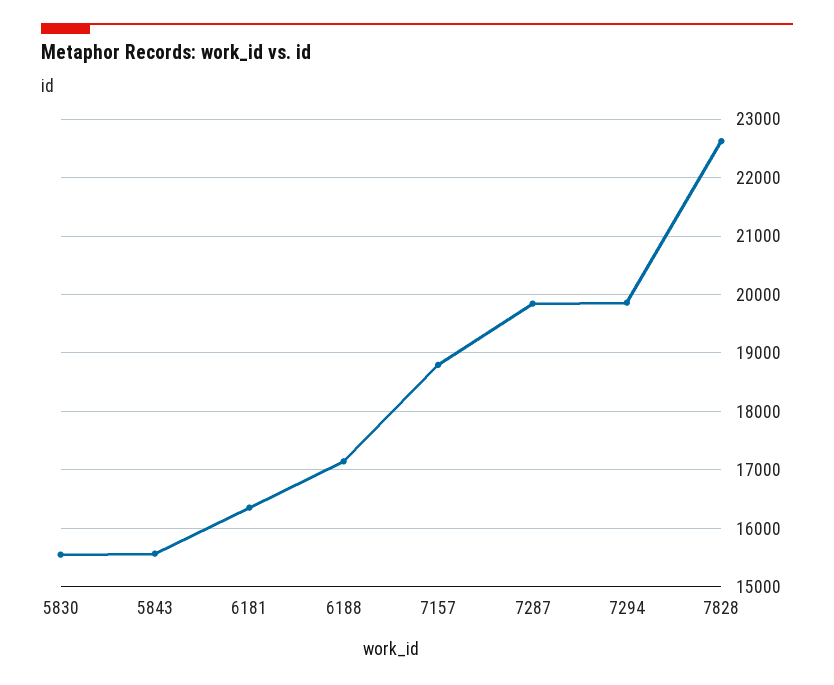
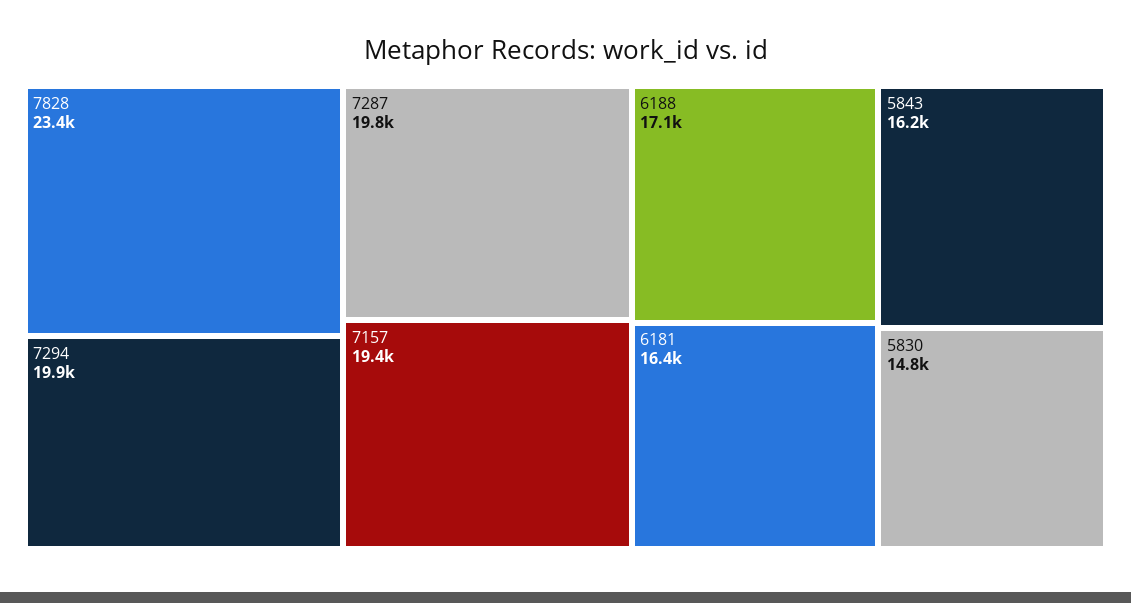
5830: 15600 -> 14800
5843: 15600 -> 16200
7157: 18800 -> 19400
7828: 22600 -> 23400

